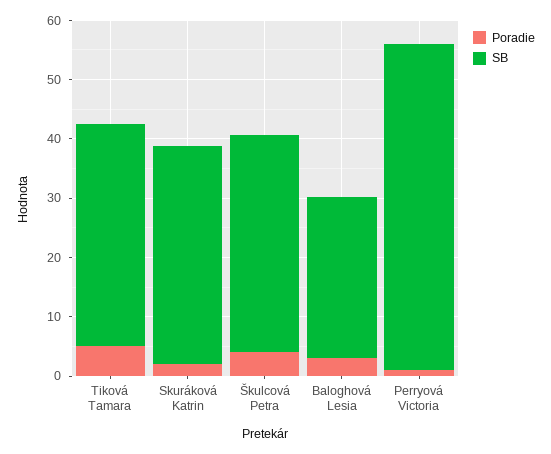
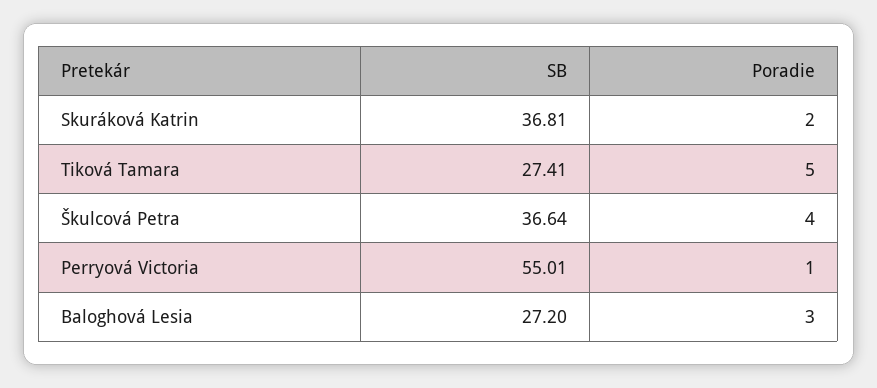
SB, Tiková Tamara: 38 -> 27.41

